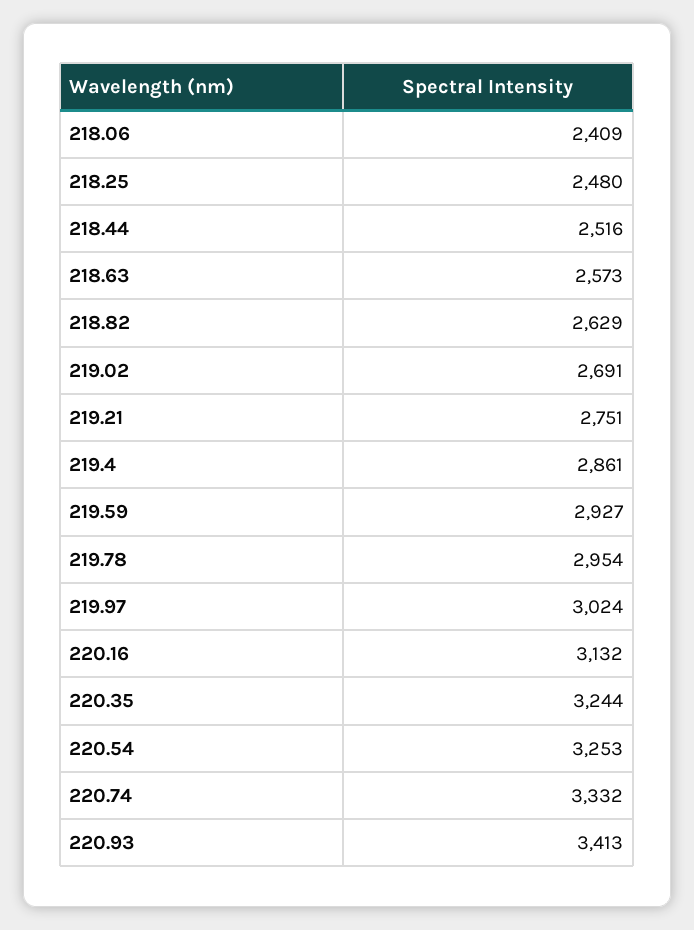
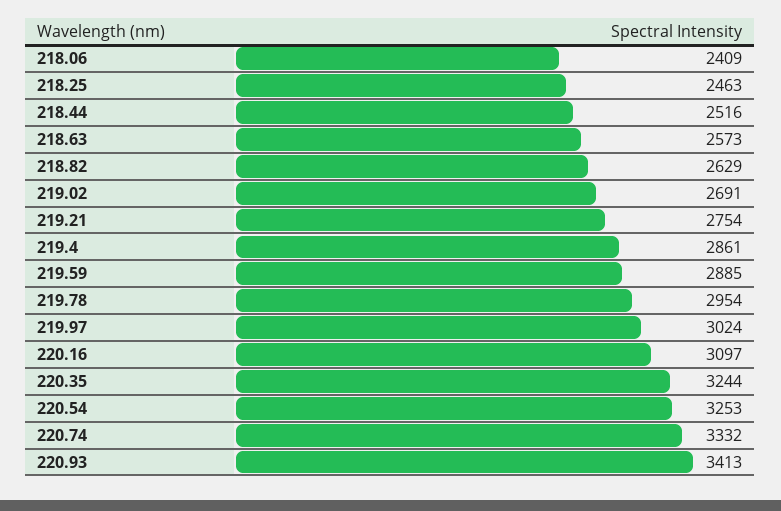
218.25: 2480 -> 2463
219.21: 2751 -> 2754
219.59: 2927 -> 2885
220.16: 3132 -> 3097

